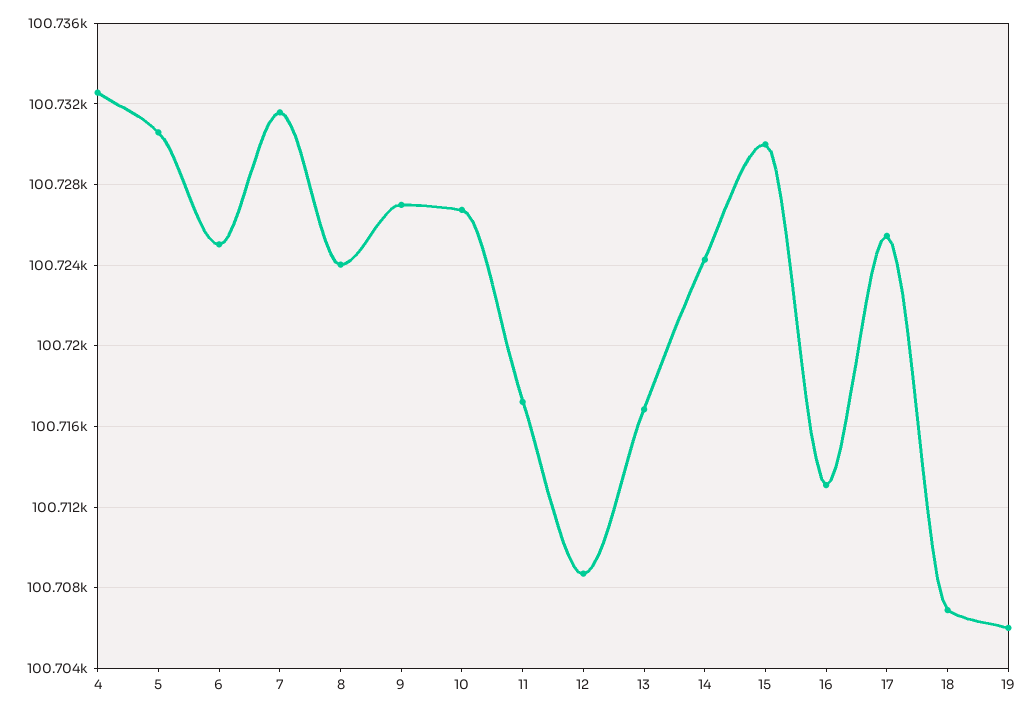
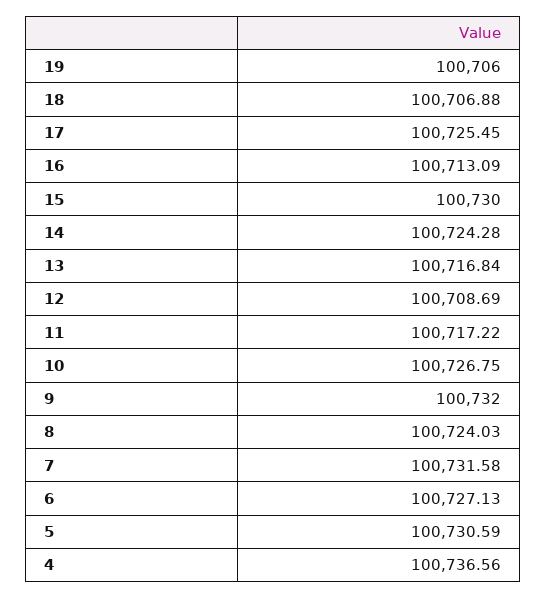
4: 100732.5 -> 100736.56
6: 100725 -> 100727.13
9: 100727 -> 100732

